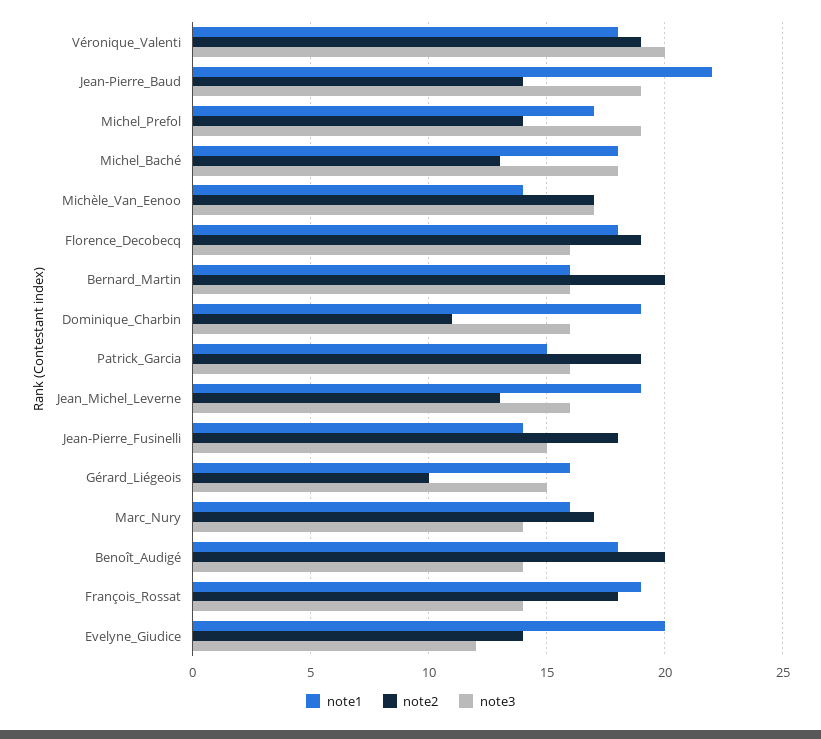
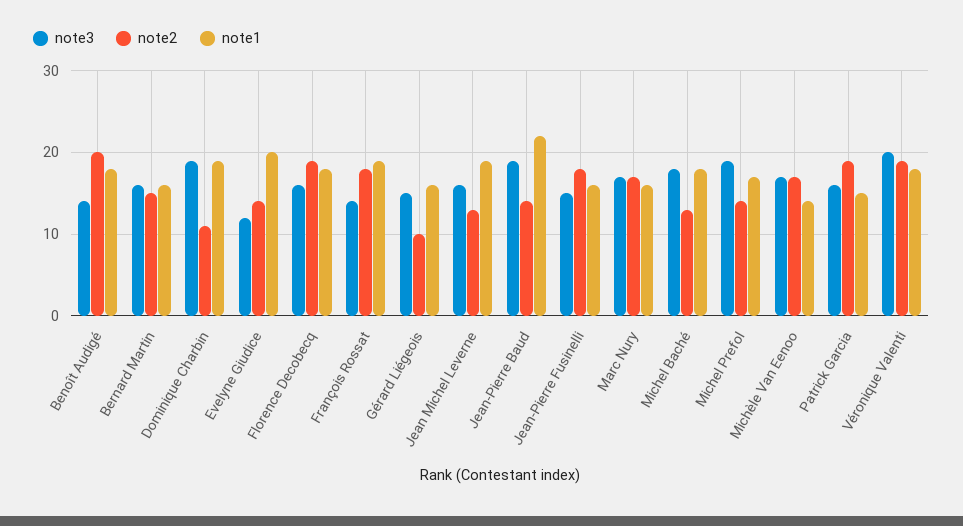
note2, Bernard_Martin: 20 -> 15
note3, Dominique_Charbin: 16 -> 19
note1, Jean-Pierre_Fusinelli: 14 -> 16
note3, Marc_Nury: 14 -> 17

